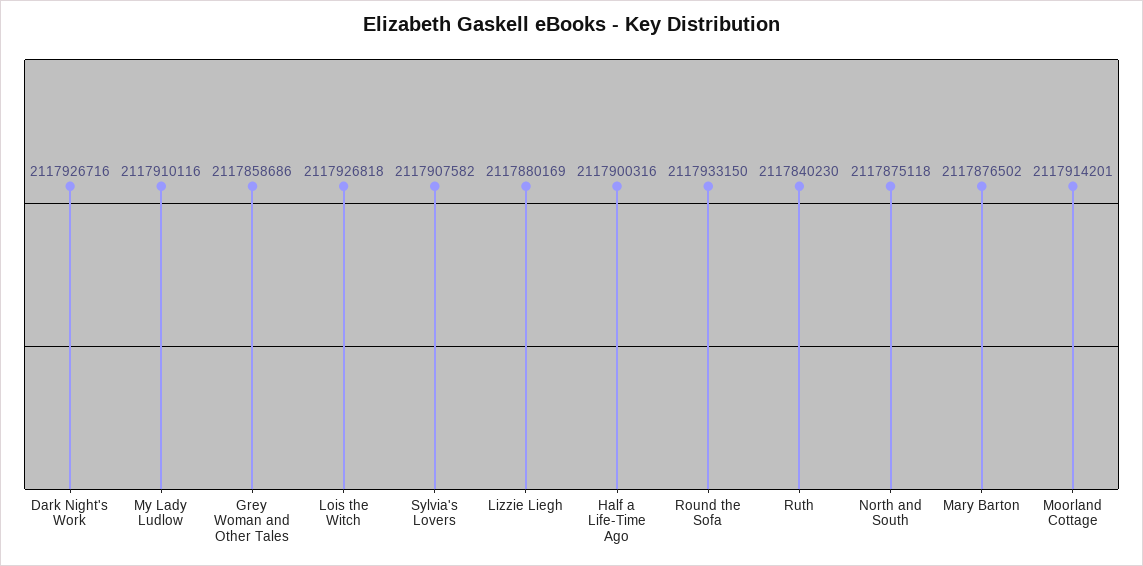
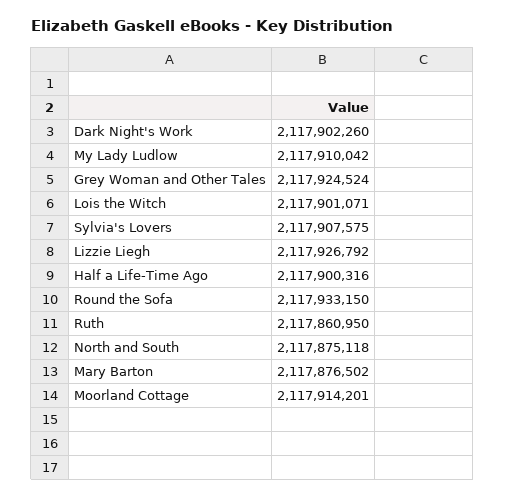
Dark Night's Work: 2117926716 -> 2117902260
My Lady Ludlow: 2117910116 -> 2117910042
Grey Woman and Other Tales: 2117858686 -> 2117924524
Lois the Witch: 2117926818 -> 2117901071
Sylvia's Lovers: 2117907582 -> 2117907575
Lizzie Liegh: 2117880169 -> 2117926792
Ruth: 2117840230 -> 2117860950

